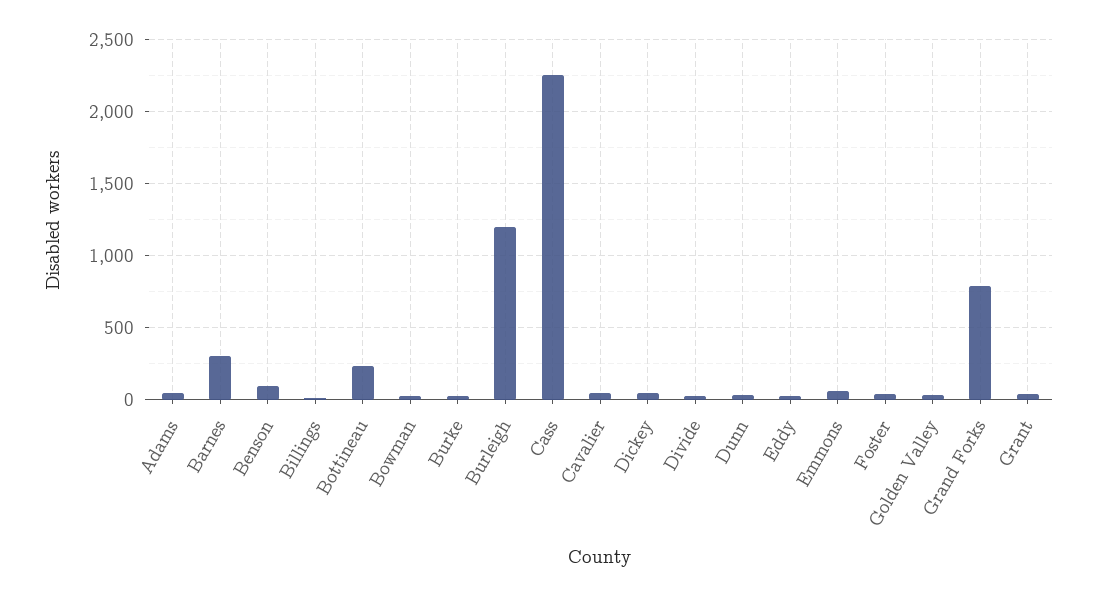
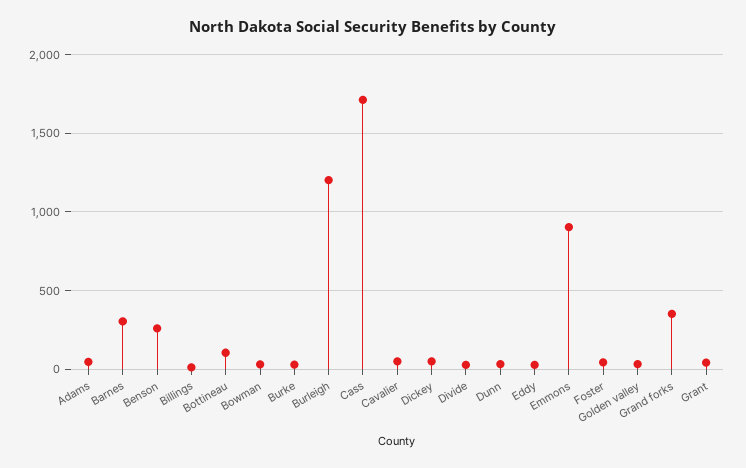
Benson: 100 -> 250
Bottineau: 250 -> 100
Cass: 2250 -> 1700
Emmons: 50 -> 900
Grand Forks: 800 -> 350

